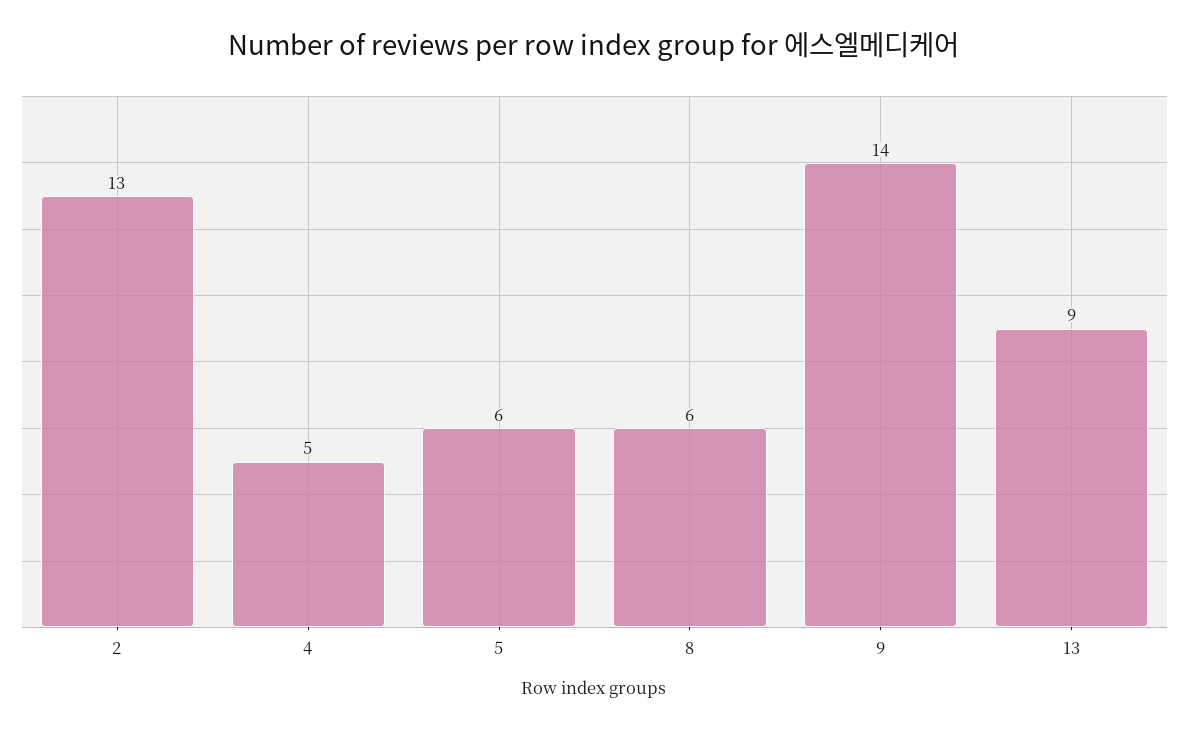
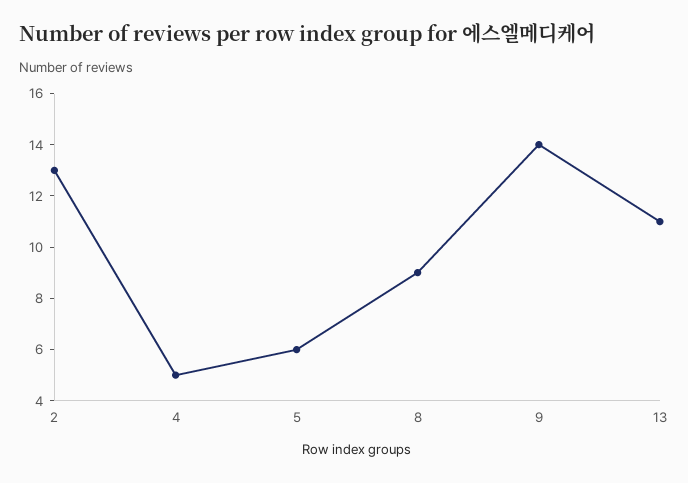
8: 6 -> 9
13: 9 -> 11

